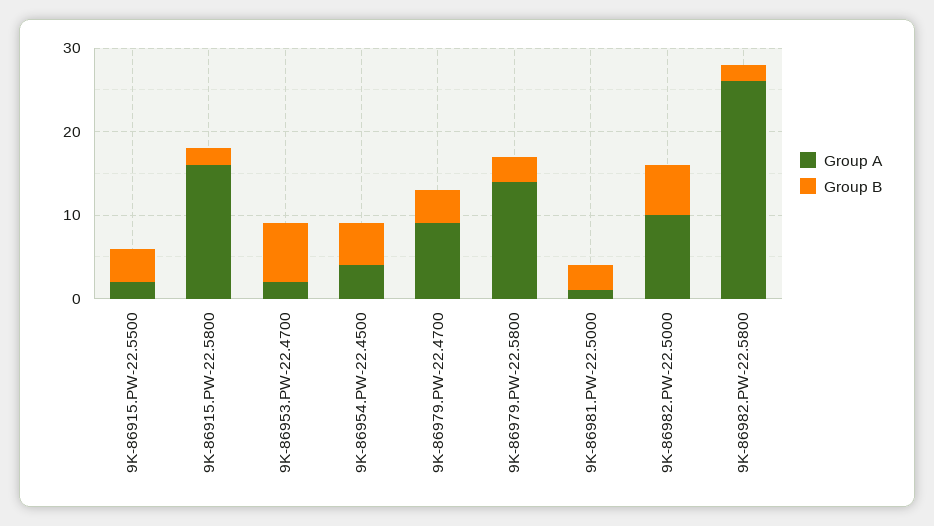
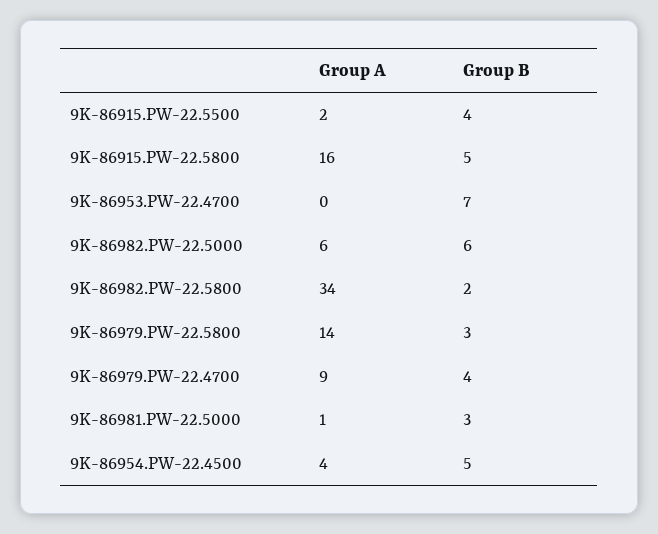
Group B, 9K-86915.PW-22.5800: 2 -> 5
Group A, 9K-86953.PW-22.4700: 2 -> 0
Group A, 9K-86982.PW-22.5000: 10 -> 6
Group A, 9K-86982.PW-22.5800: 26 -> 34

